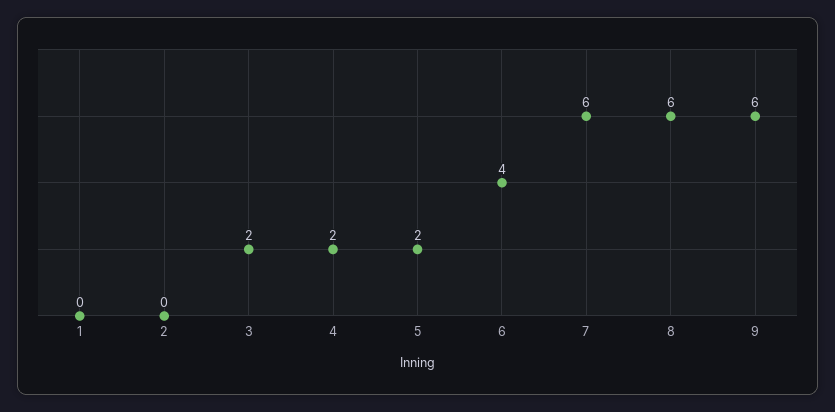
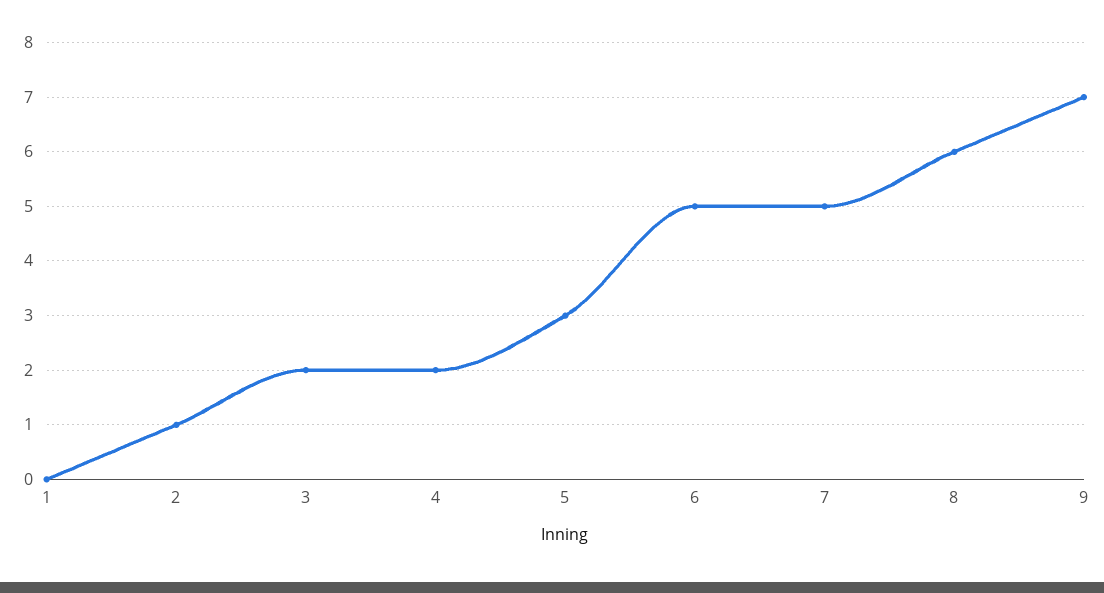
2: 0 -> 1
5: 2 -> 3
6: 4 -> 5
7: 6 -> 5
9: 6 -> 7

